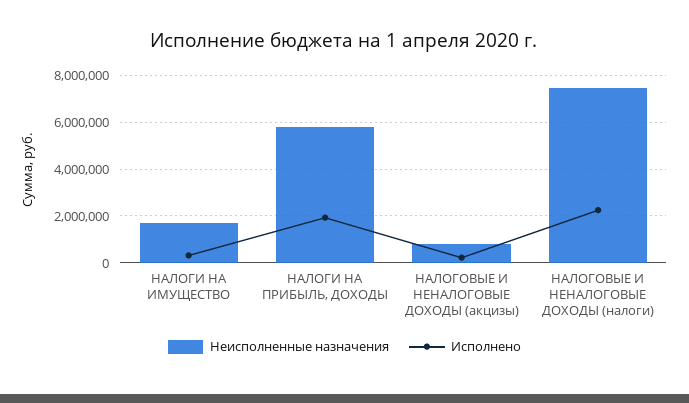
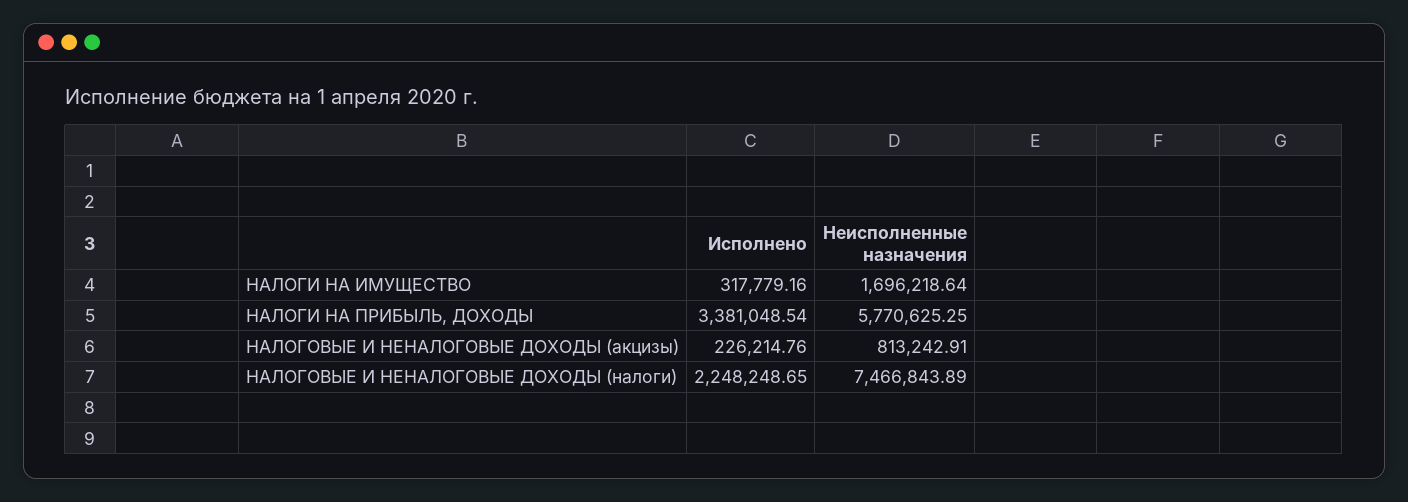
Исполнено, НАЛОГИ НА ПРИБЫЛЬ, ДОХОДЫ: 2000000 -> 3381048.54

